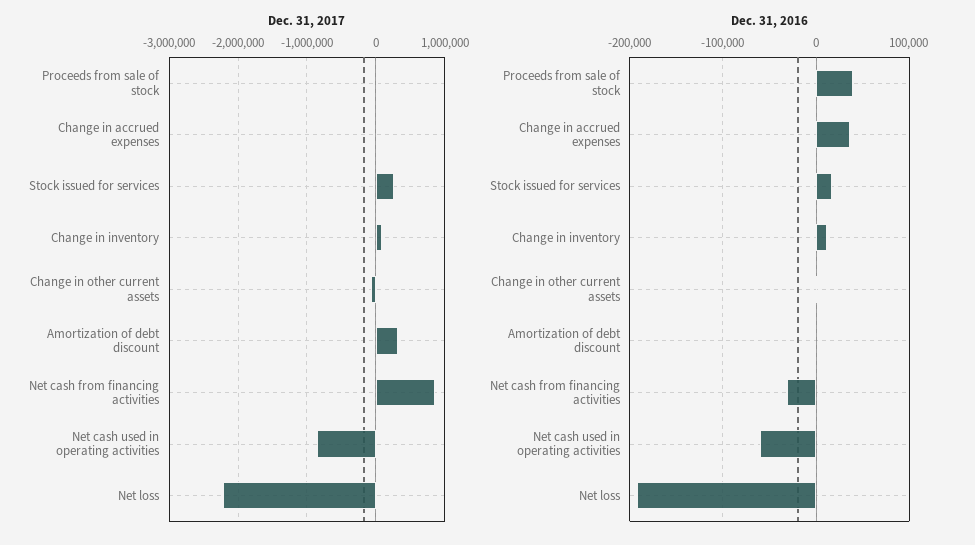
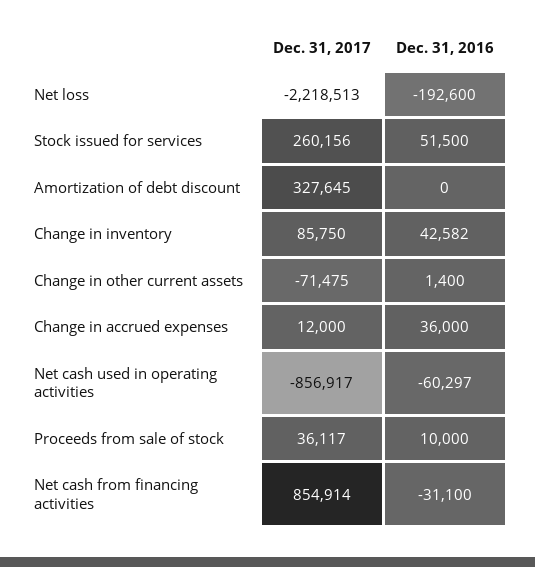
Dec. 31, 2016, Proceeds from sale of stock: 40000 -> 10000
Dec. 31, 2016, Stock issued for services: 20000 -> 51500
Dec. 31, 2016, Change in inventory: 10000 -> 42582

